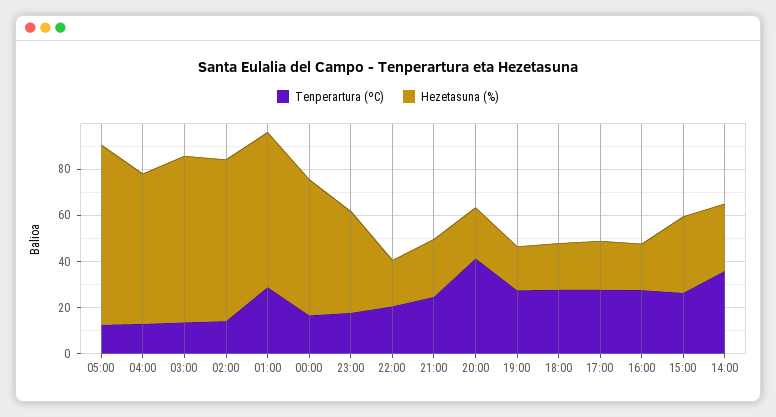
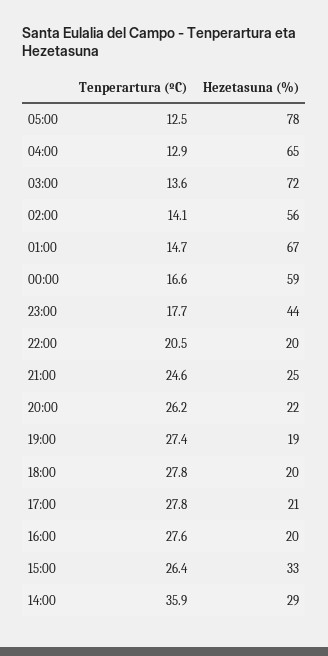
Hezetasuna (%), 02:00: 70 -> 56
Tenperartura (ºC), 01:00: 30 -> 14.7
Tenperartura (ºC), 20:00: 40 -> 26.2

